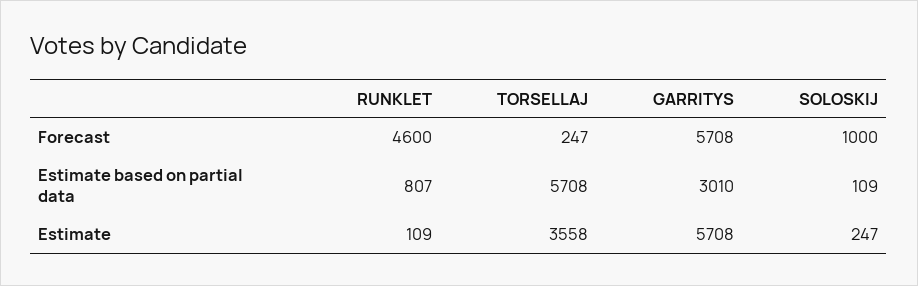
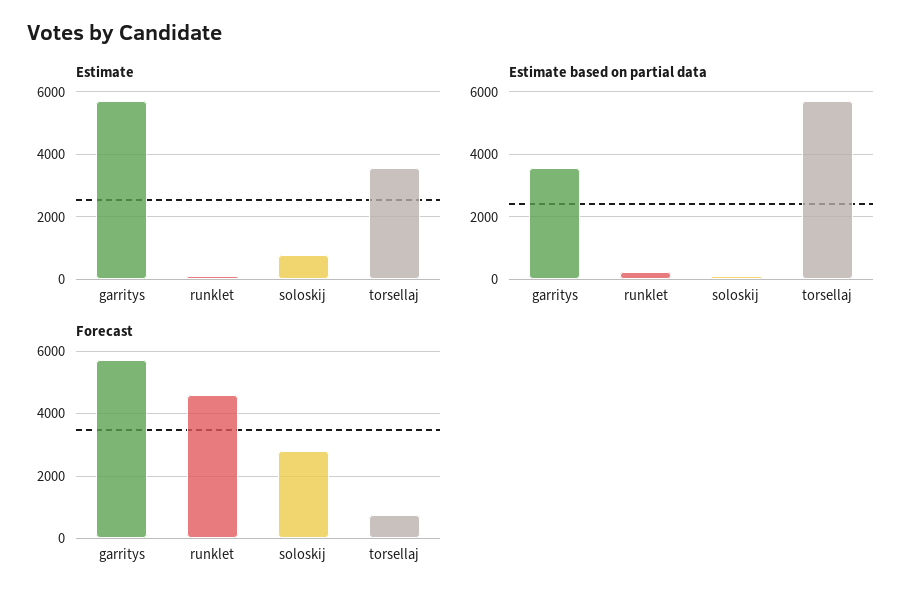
Forecast, TORSELLAJ: 247 -> 800
Forecast, SOLOSKIJ: 1000 -> 2800
Estimate based on partial data, RUNKLET: 807 -> 200
Estimate based on partial data, GARRITYS: 3010 -> 3600
Estimate, SOLOSKIJ: 247 -> 800

